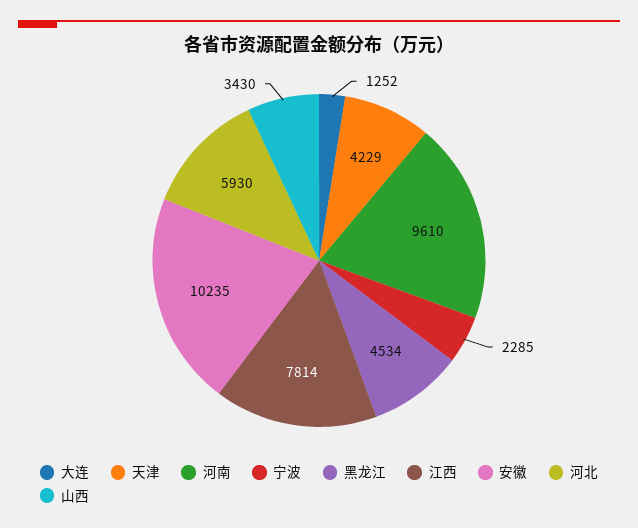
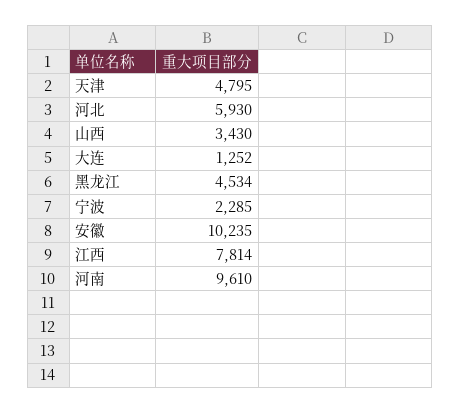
天津: 4229 -> 4795

